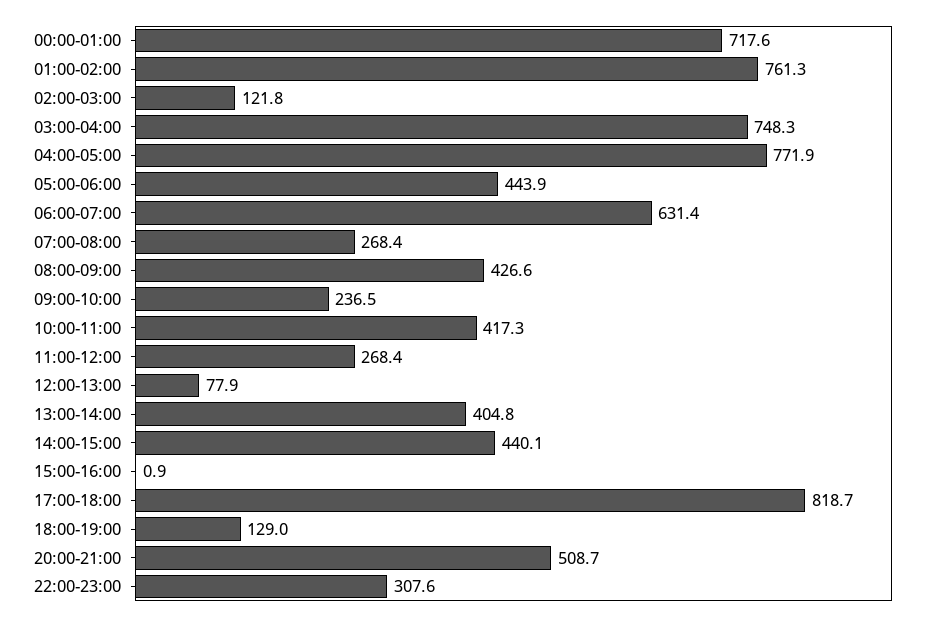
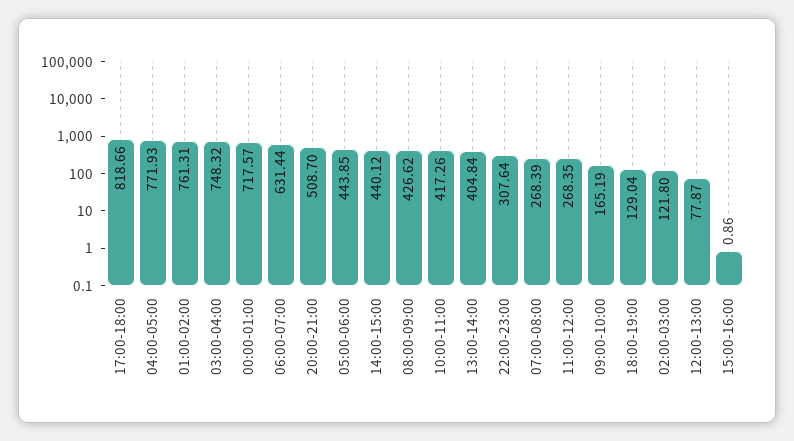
09:00-10:00: 236.5 -> 165.19

